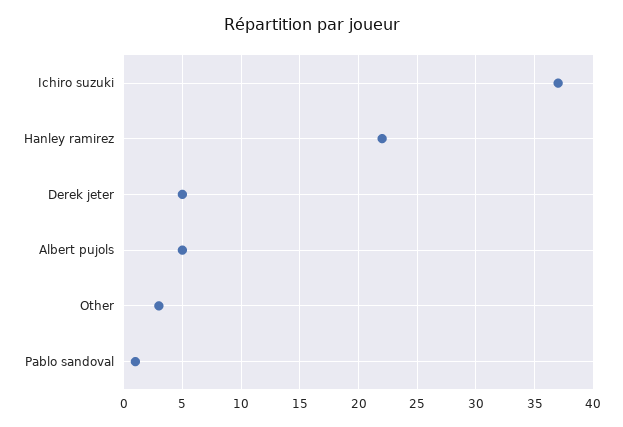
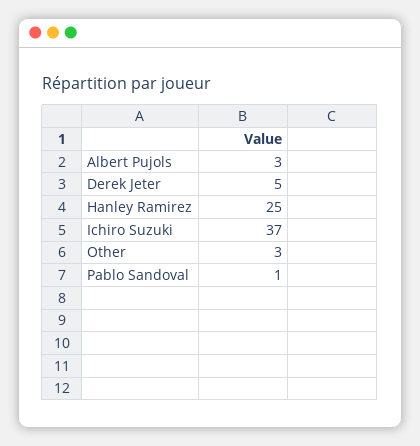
Hanley ramirez: 22 -> 25
Albert pujols: 5 -> 3

